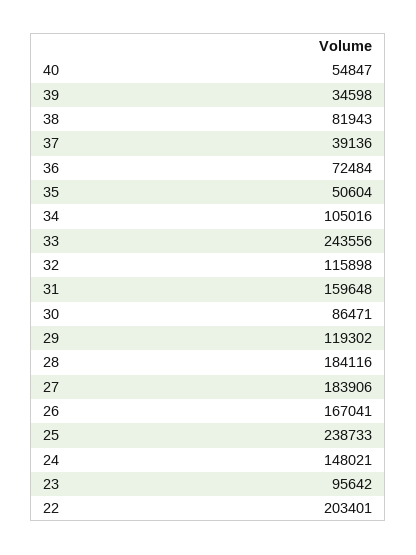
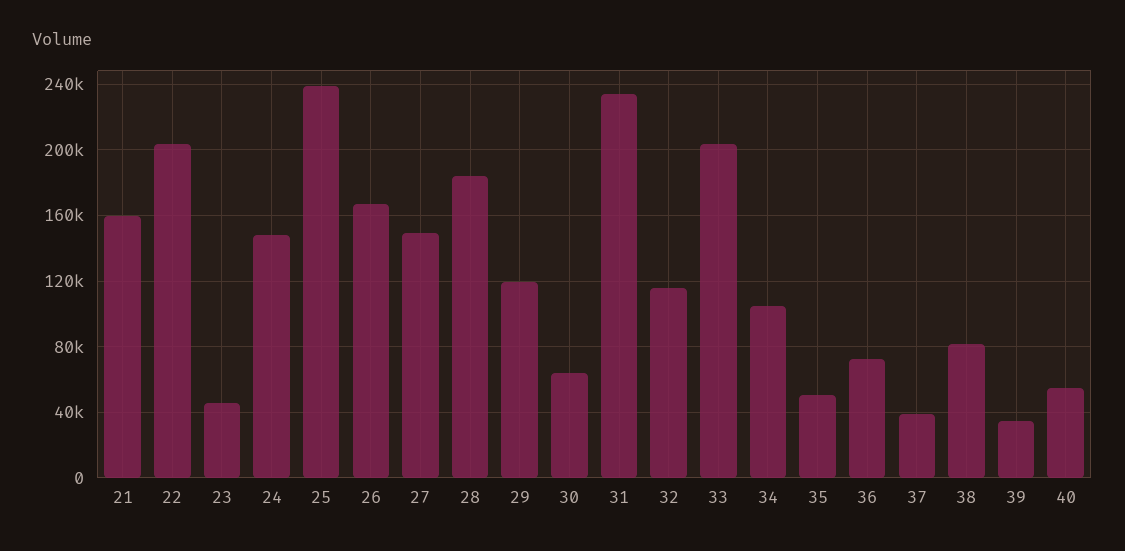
33: 243556 -> 205000
31: 159648 -> 235000
30: 86471 -> 65000
27: 183906 -> 150000
23: 95642 -> 45000
21: none -> 160000

